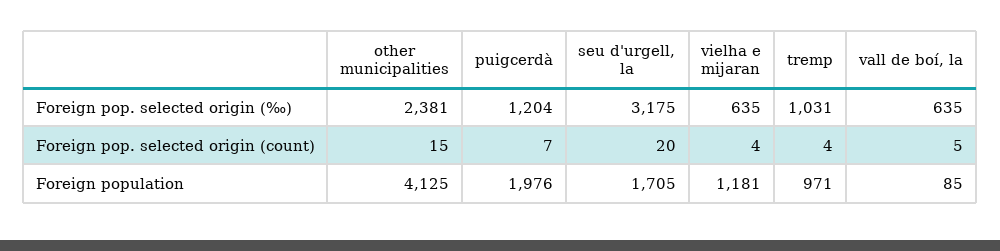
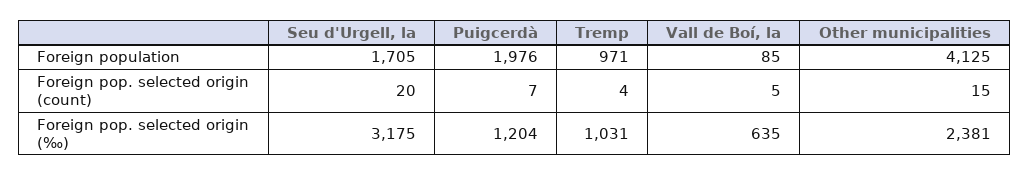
vielha e mijaran, Foreign pop. selected origin (‰): 635 -> none
vielha e mijaran, Foreign pop. selected origin (count): 4 -> none
vielha e mijaran, Foreign population: 1181 -> none

